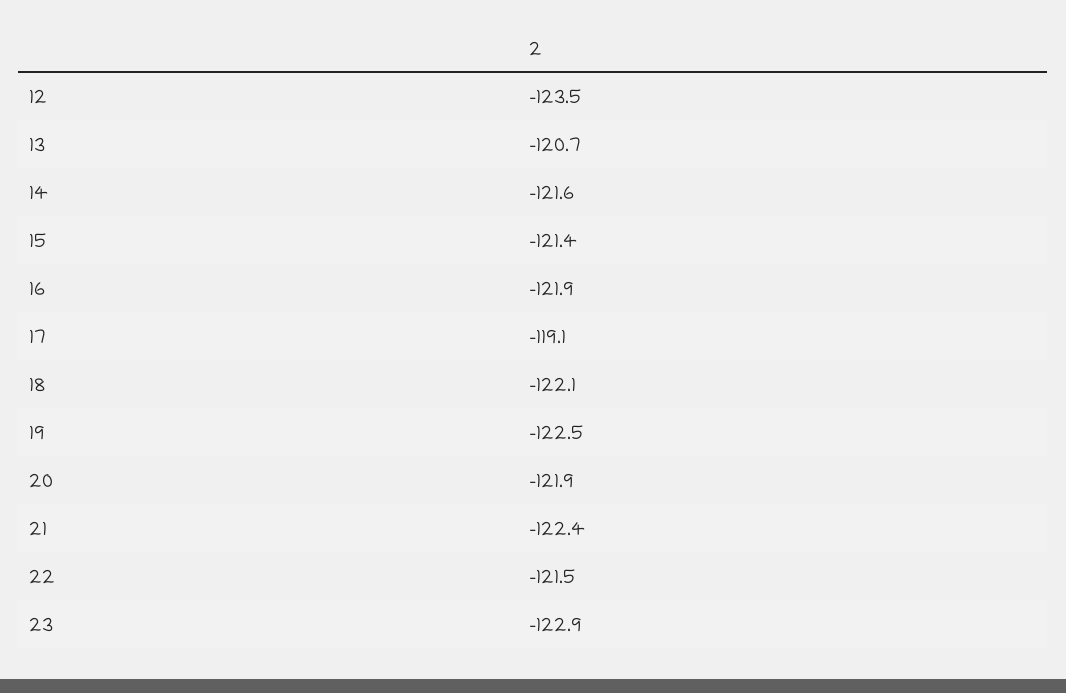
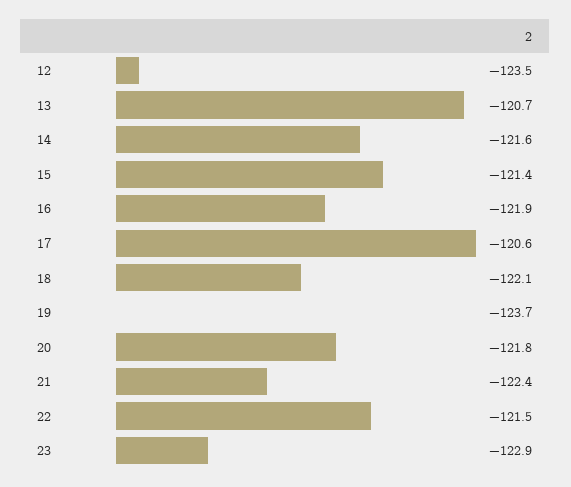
17: -119.1 -> -120.6
19: -122.5 -> -123.7
20: -121.9 -> -121.8

